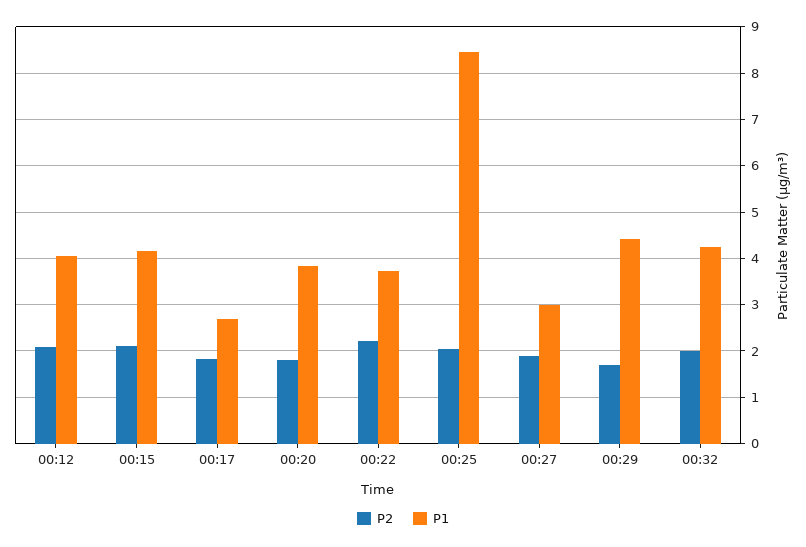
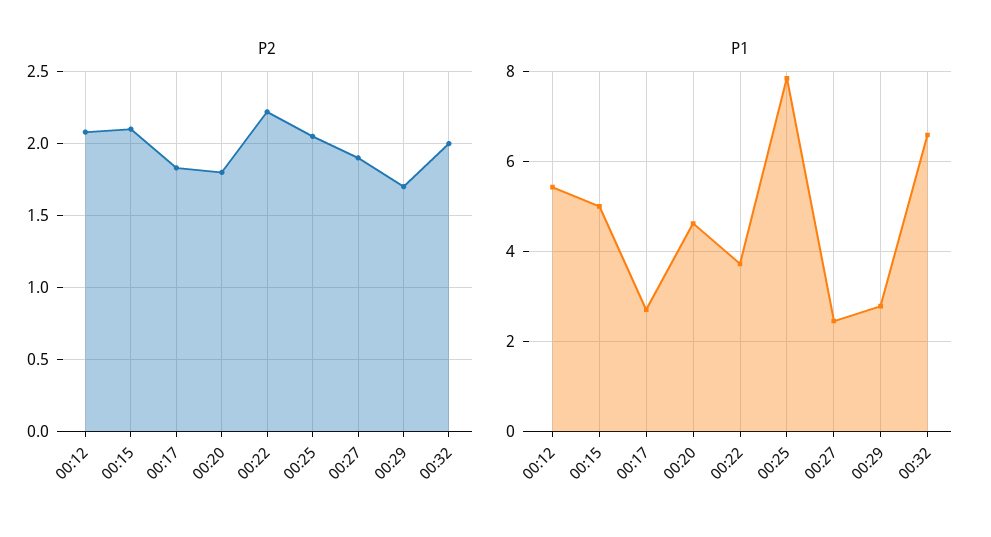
P1, 00:12: 4 -> 5.4
P1, 00:15: 4.2 -> 5
P1, 00:20: 3.8 -> 4.6
P1, 00:25: 8.4 -> 7.8
P1, 00:27: 3 -> 2.4
P1, 00:29: 4.4 -> 2.8
P1, 00:32: 4.2 -> 6.6

